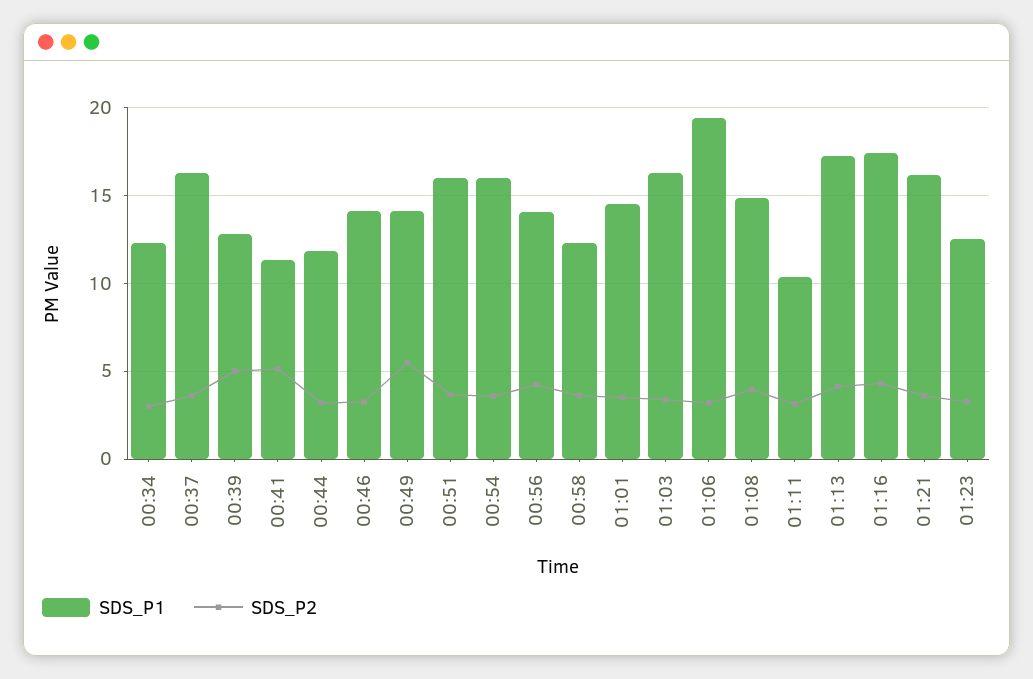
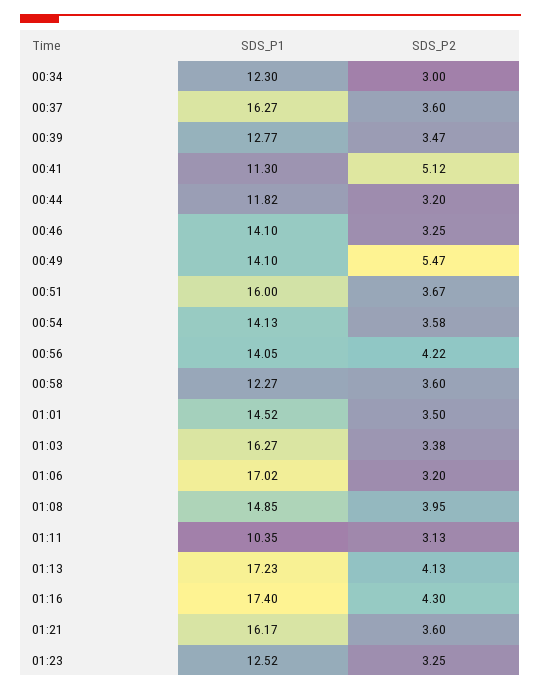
SDS_P2, 00:39: 5 -> 3.47
SDS_P1, 00:54: 16 -> 14.13
SDS_P1, 01:06: 19.5 -> 17.02

